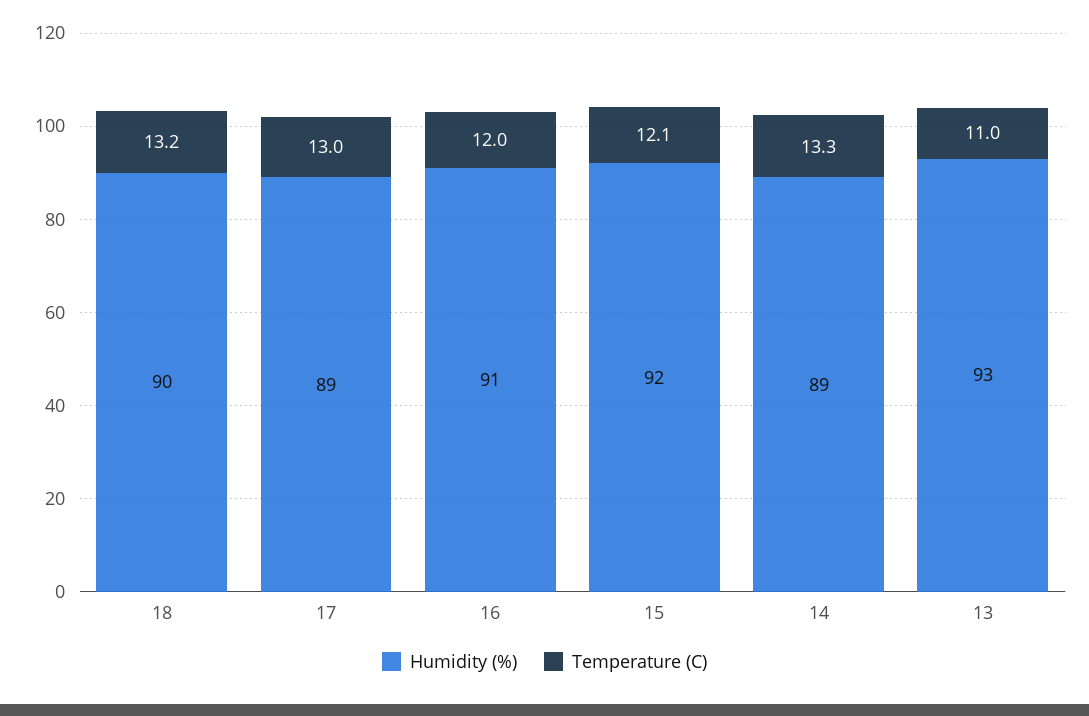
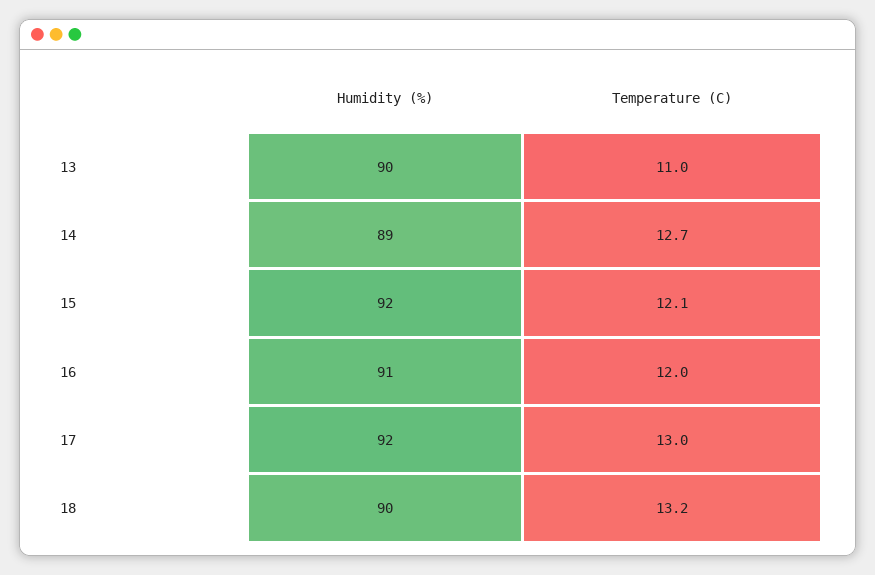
Humidity (%), 17: 89 -> 92
Temperature (C), 14: 13.3 -> 12.7
Humidity (%), 13: 93 -> 90

